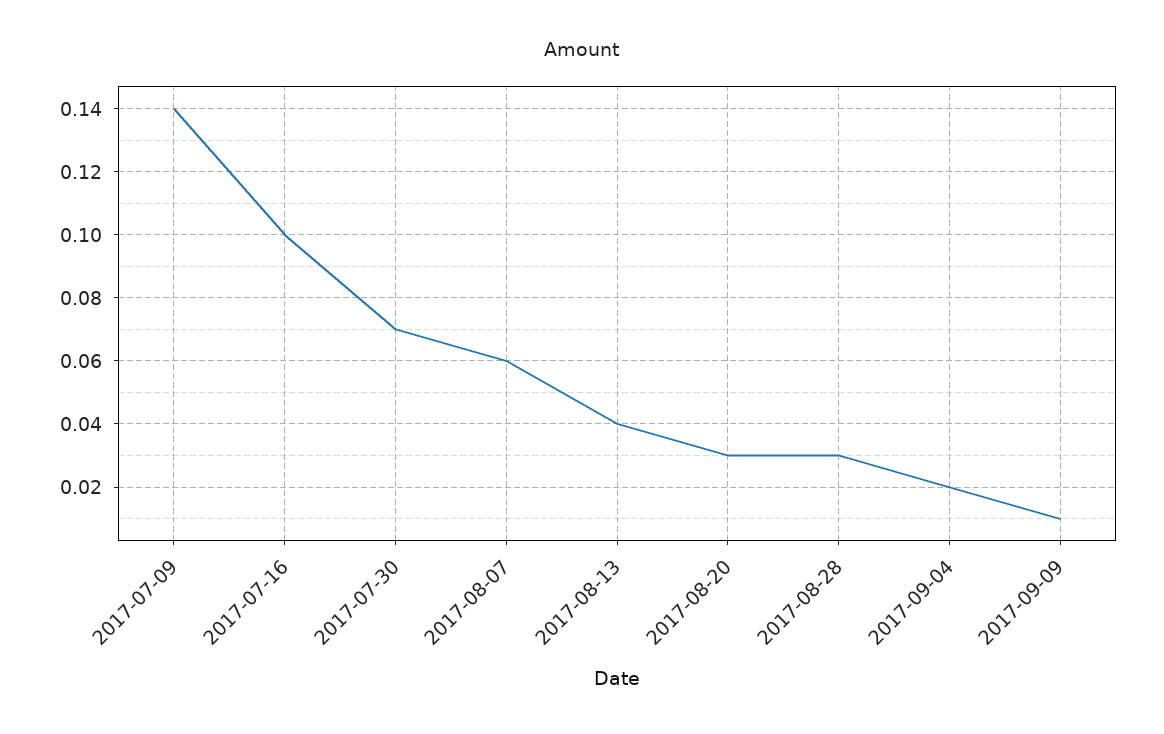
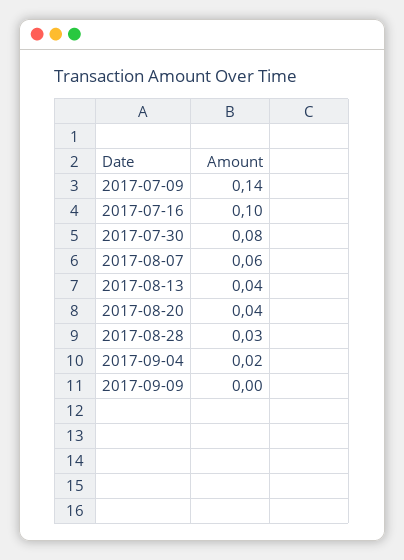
2017-07-30: 0.07 -> 0.08
2017-08-20: 0.03 -> 0.04
2017-09-09: 0.01 -> 0

